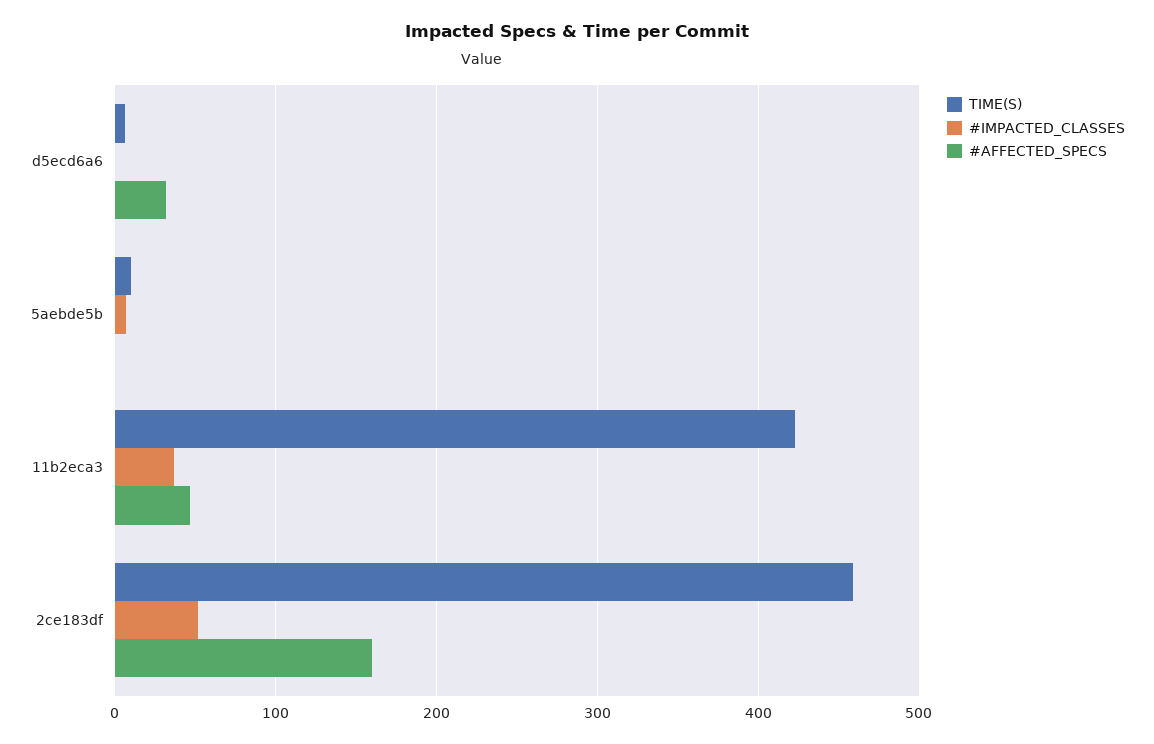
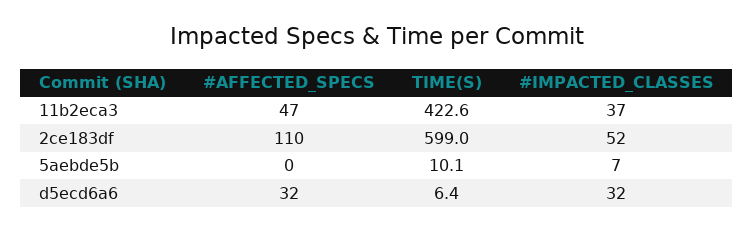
#IMPACTED_CLASSES, d5ecd6a6: 0 -> 32
TIME(S), 2ce183df: 460 -> 599
#AFFECTED_SPECS, 2ce183df: 160 -> 110

